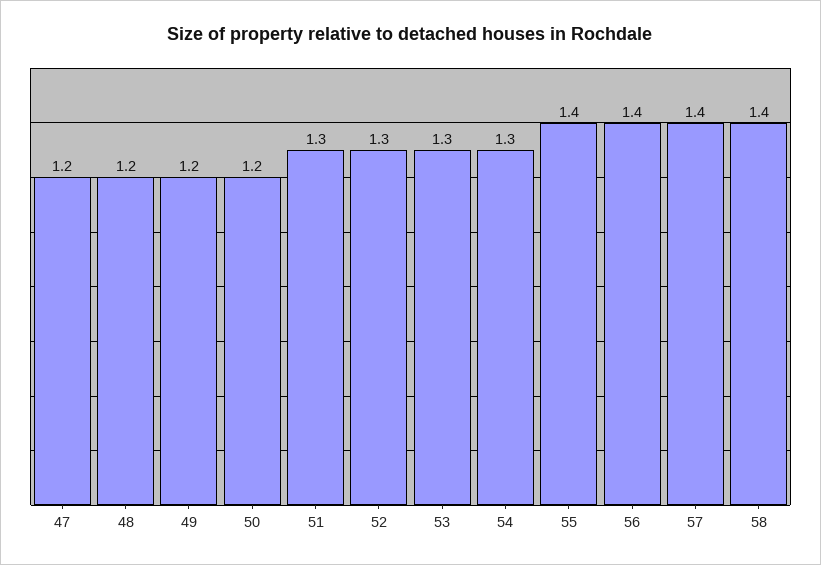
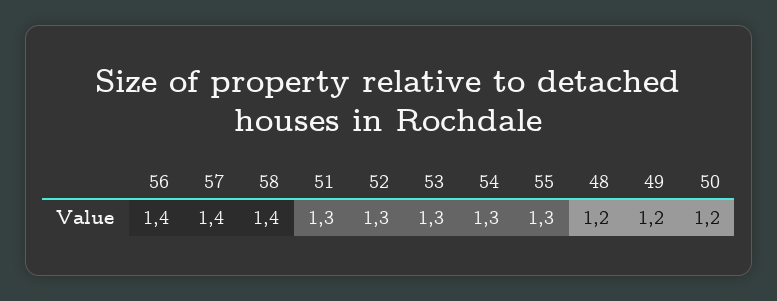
47: 1.2 -> none
55: 1.4 -> 1.3

